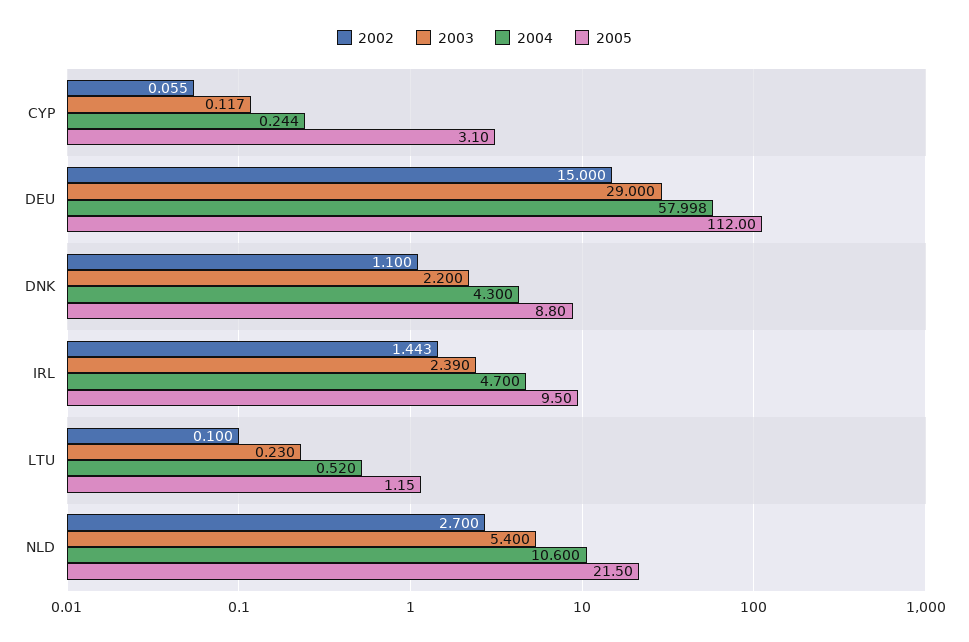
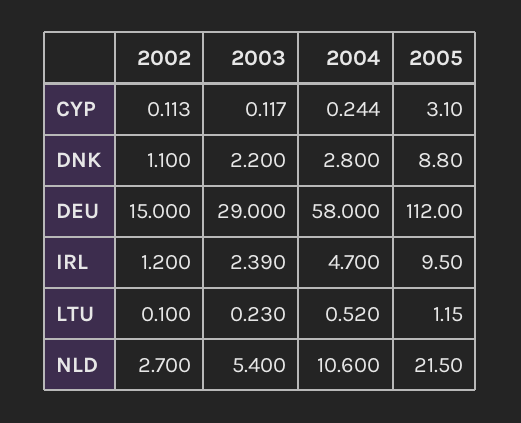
2002, CYP: 0.055 -> 0.113
2004, DEU: 57.998 -> 58
2004, DNK: 4.3 -> 2.8
2002, IRL: 1.443 -> 1.2

